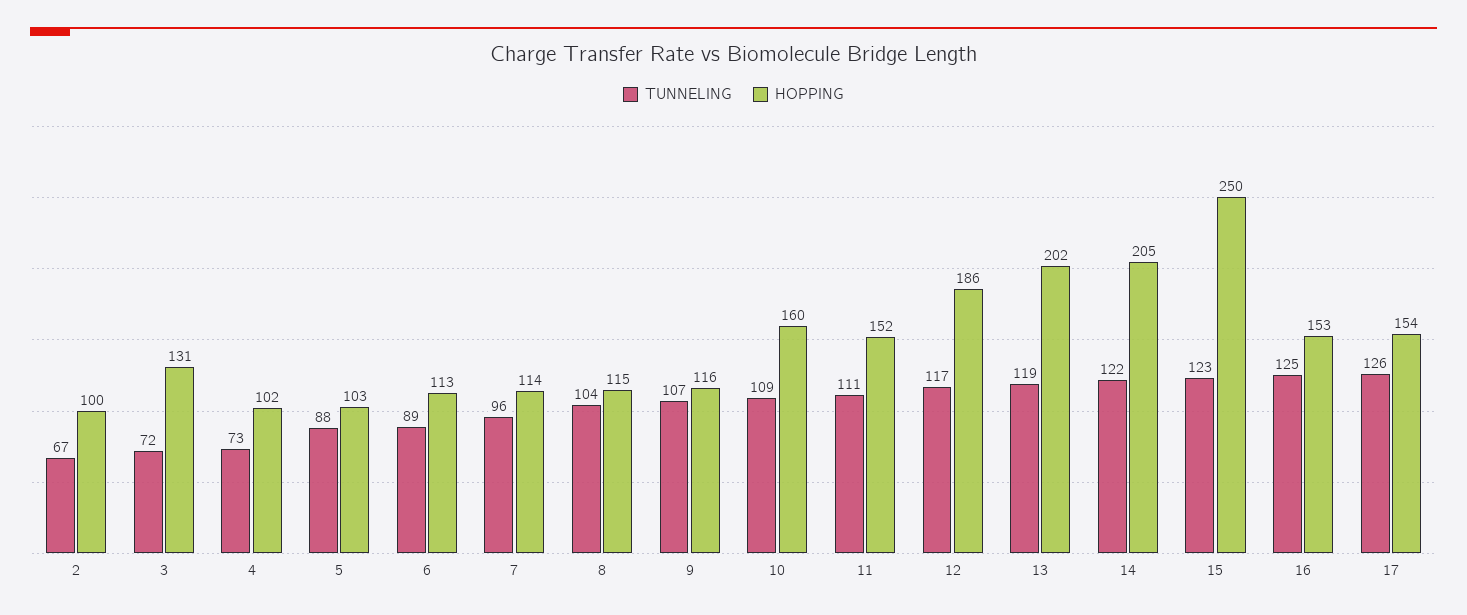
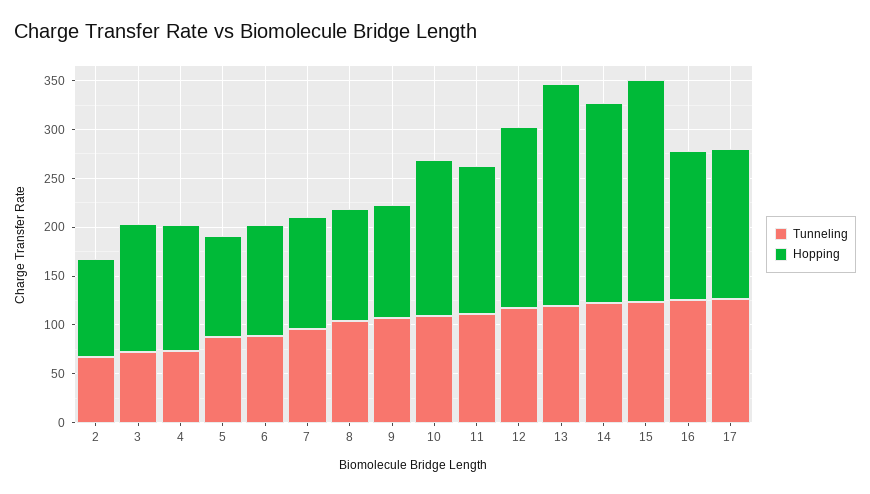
HOPPING, 4: 102 -> 130
HOPPING, 13: 202 -> 230
HOPPING, 15: 250 -> 230

